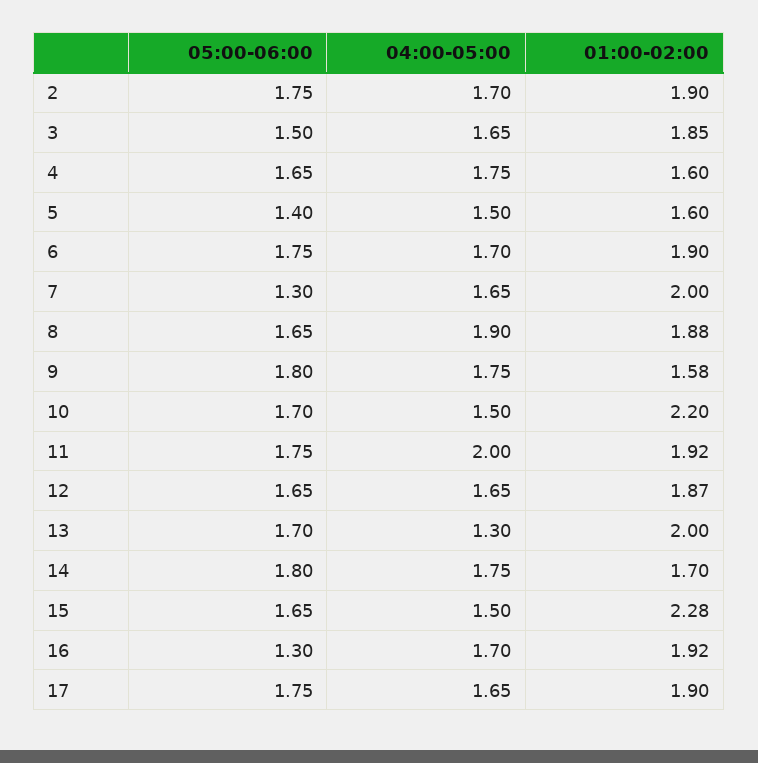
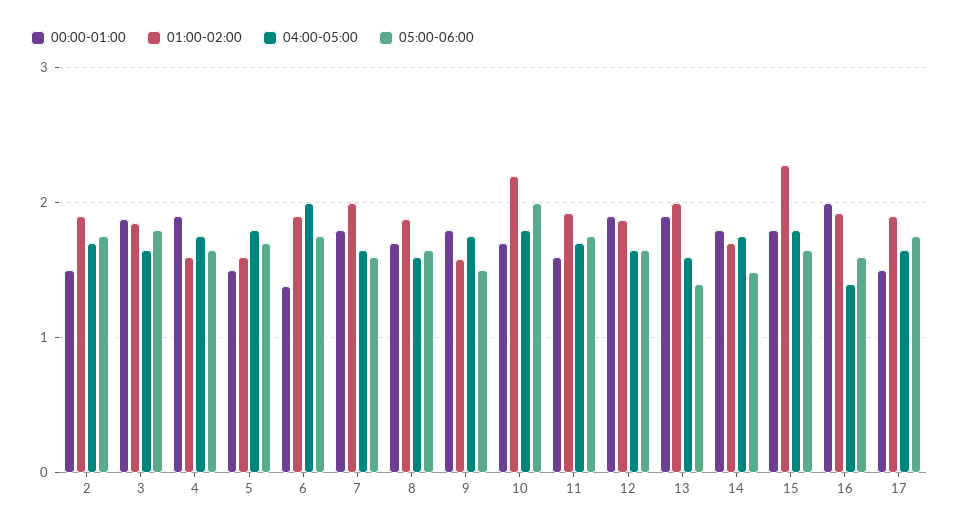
05:00-06:00, 3: 1.5 -> 1.8
05:00-06:00, 5: 1.4 -> 1.7
04:00-05:00, 5: 1.5 -> 1.8
04:00-05:00, 6: 1.7 -> 2
05:00-06:00, 7: 1.3 -> 1.6
04:00-05:00, 8: 1.9 -> 1.6
05:00-06:00, 9: 1.8 -> 1.5
05:00-06:00, 10: 1.7 -> 2
04:00-05:00, 10: 1.5 -> 1.8
04:00-05:00, 11: 2 -> 1.7
05:00-06:00, 13: 1.7 -> 1.4
04:00-05:00, 13: 1.3 -> 1.6
05:00-06:00, 14: 1.8 -> 1.5
04:00-05:00, 15: 1.5 -> 1.8
05:00-06:00, 16: 1.3 -> 1.6
04:00-05:00, 16: 1.7 -> 1.4
00:00-01:00, 2: none -> 1.5
00:00-01:00, 3: none -> 1.9
00:00-01:00, 4: none -> 1.9
00:00-01:00, 5: none -> 1.5
00:00-01:00, 6: none -> 1.4
00:00-01:00, 7: none -> 1.8
00:00-01:00, 8: none -> 1.7
00:00-01:00, 9: none -> 1.8
00:00-01:00, 10: none -> 1.7
00:00-01:00, 11: none -> 1.6
00:00-01:00, 12: none -> 1.9
00:00-01:00, 13: none -> 1.9
00:00-01:00, 14: none -> 1.8
00:00-01:00, 15: none -> 1.8
00:00-01:00, 16: none -> 2
00:00-01:00, 17: none -> 1.5

